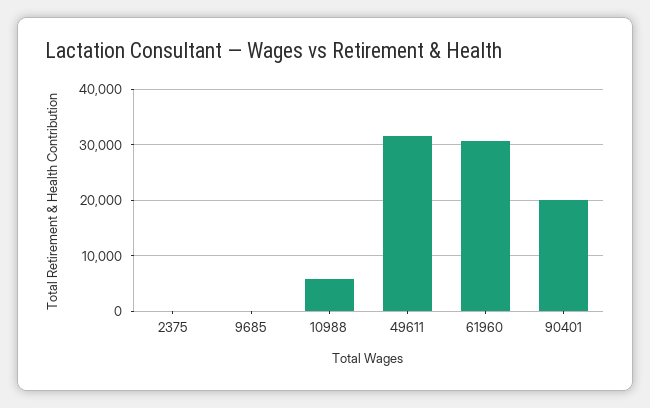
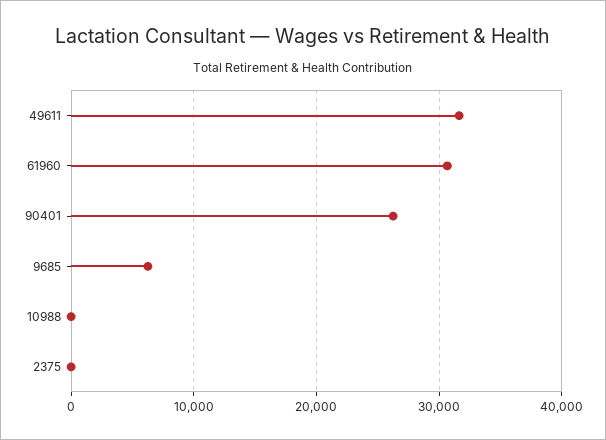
9685: 0 -> 6000
10988: 6000 -> 0
90401: 20000 -> 26000

